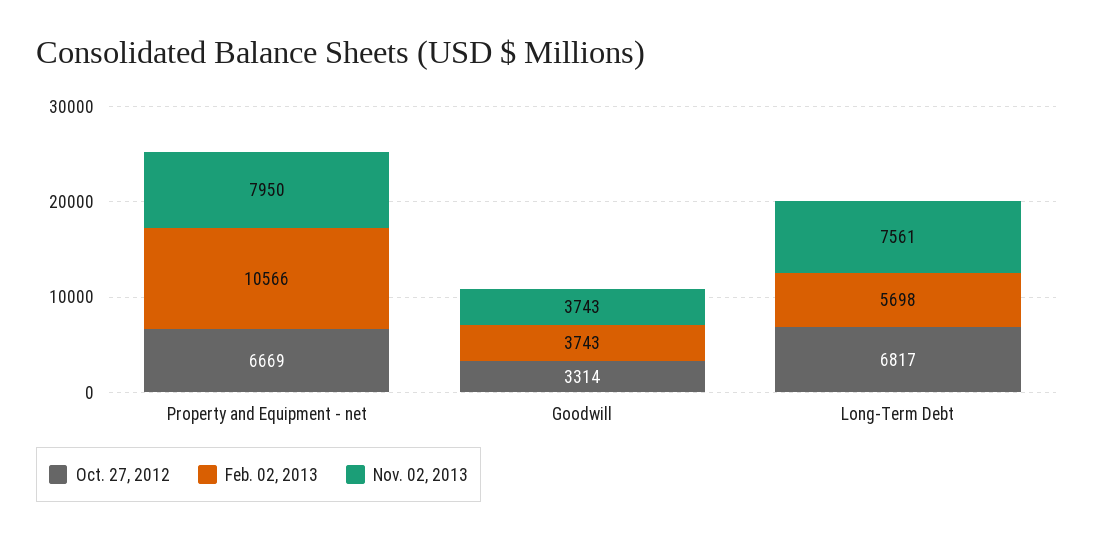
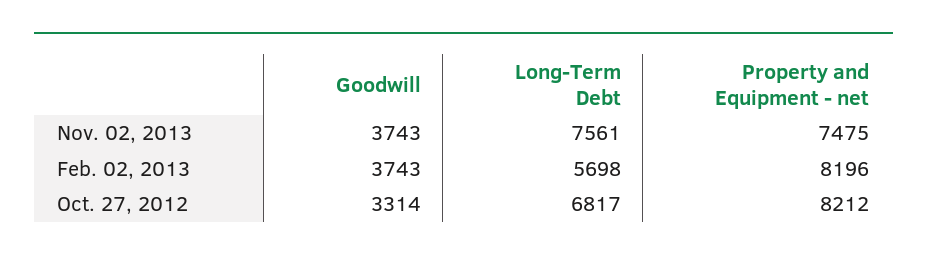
Oct. 27, 2012, Property and Equipment - net: 6669 -> 8212
Feb. 02, 2013, Property and Equipment - net: 10566 -> 8196
Nov. 02, 2013, Property and Equipment - net: 7950 -> 7475

